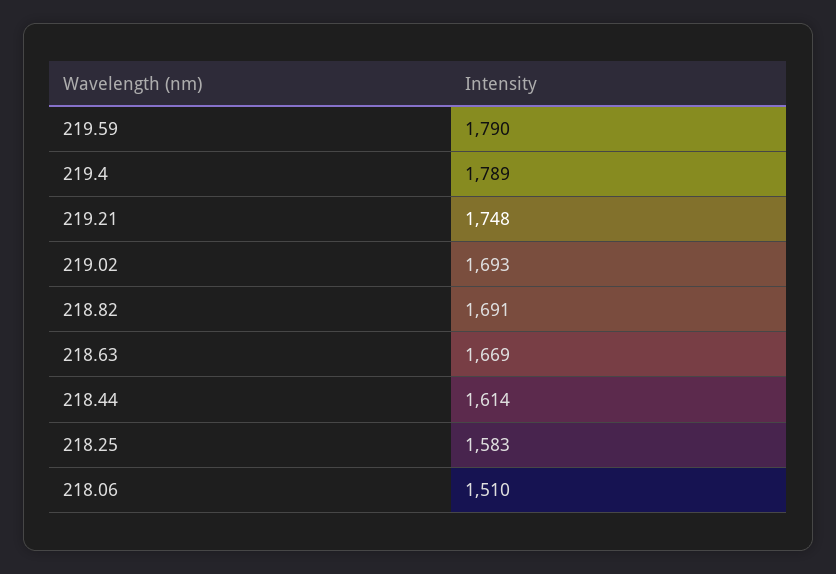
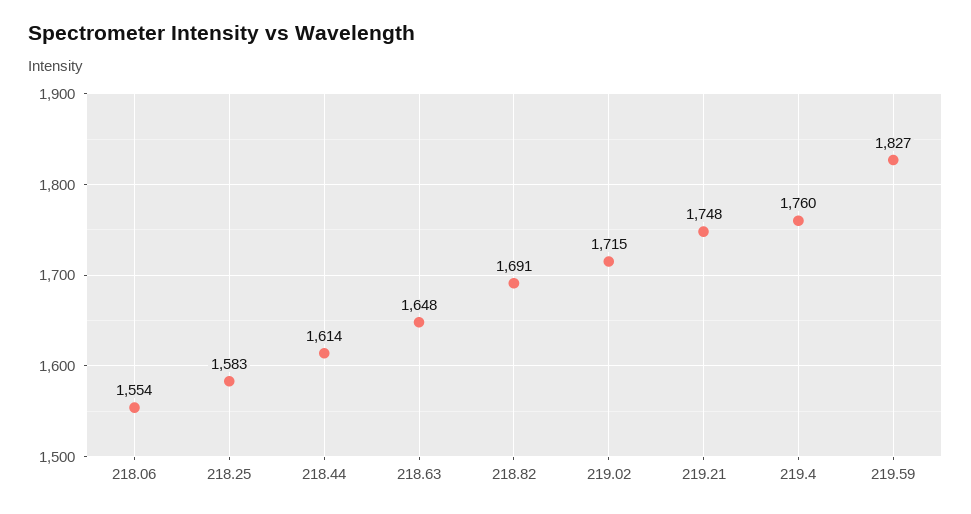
219.59: 1790 -> 1827
219.4: 1789 -> 1760
219.02: 1693 -> 1715
218.63: 1669 -> 1648
218.06: 1510 -> 1554

